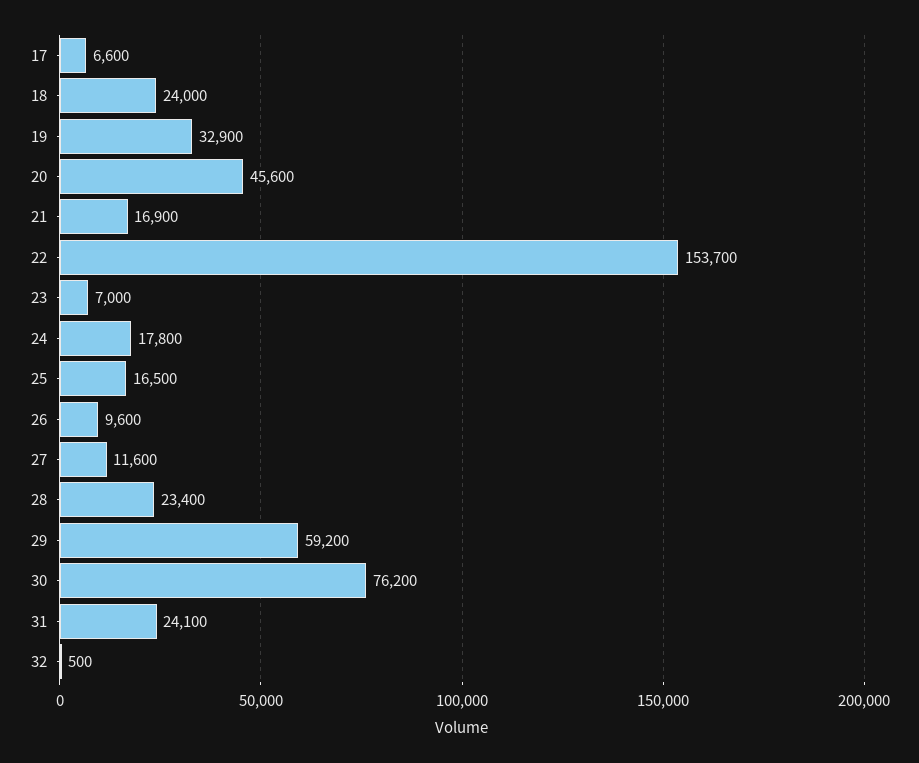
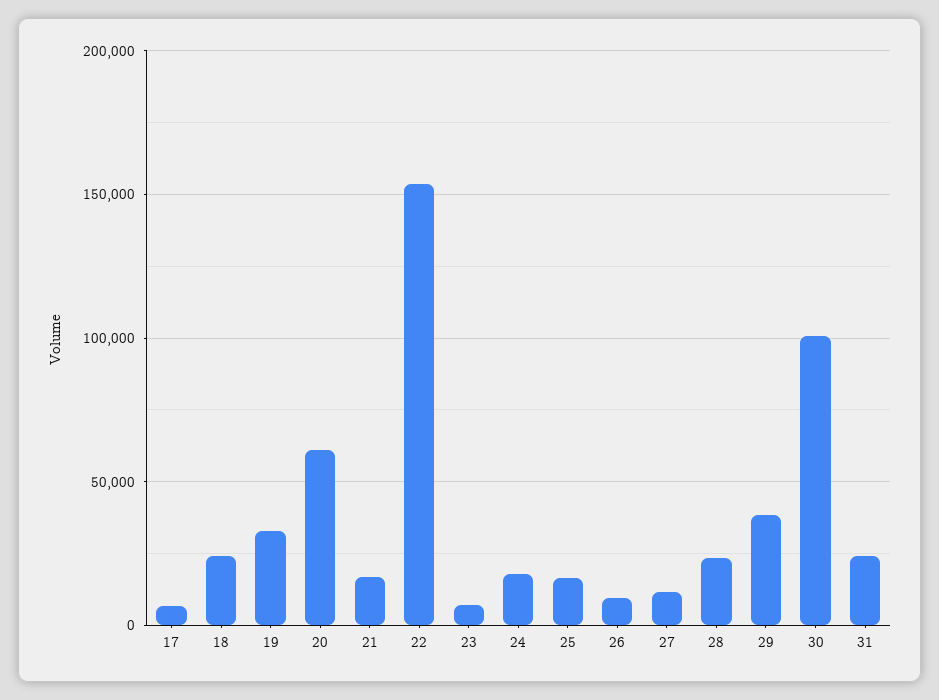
20: 45600 -> 60000
29: 59200 -> 40000
30: 76200 -> 100000
32: 500 -> none

